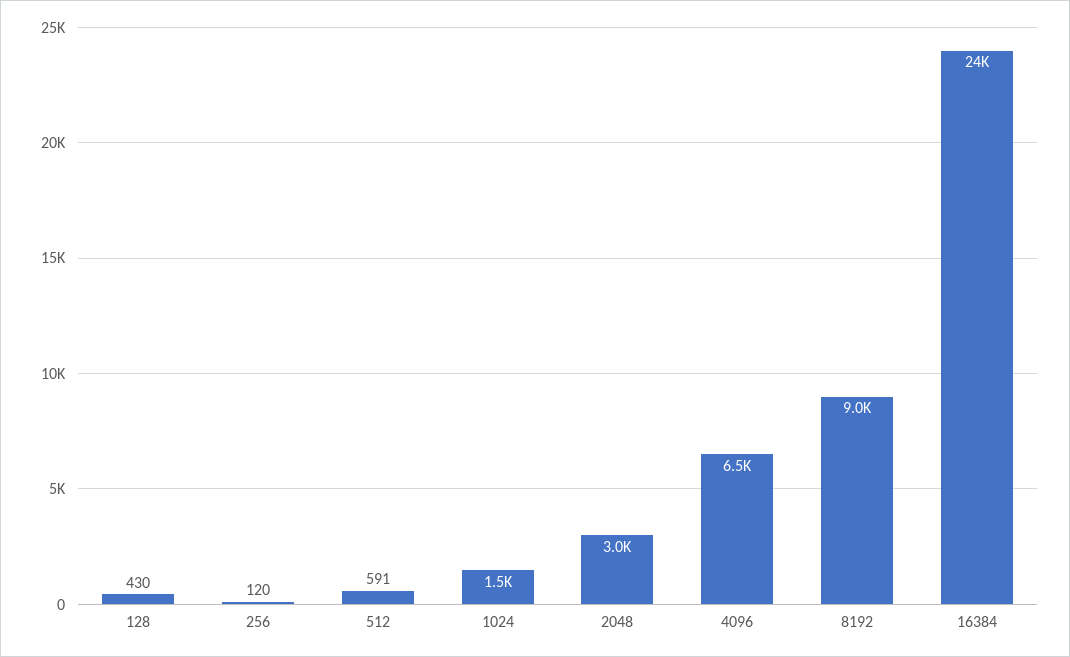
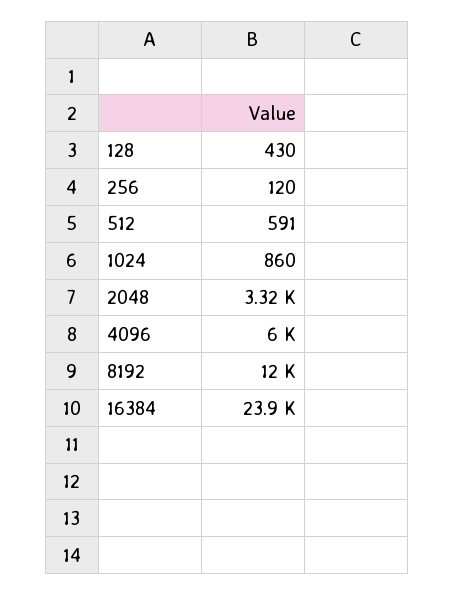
1024: 1500 -> 860
2048: 3000 -> 3320
4096: 6500 -> 6000
8192: 9000 -> 12000

